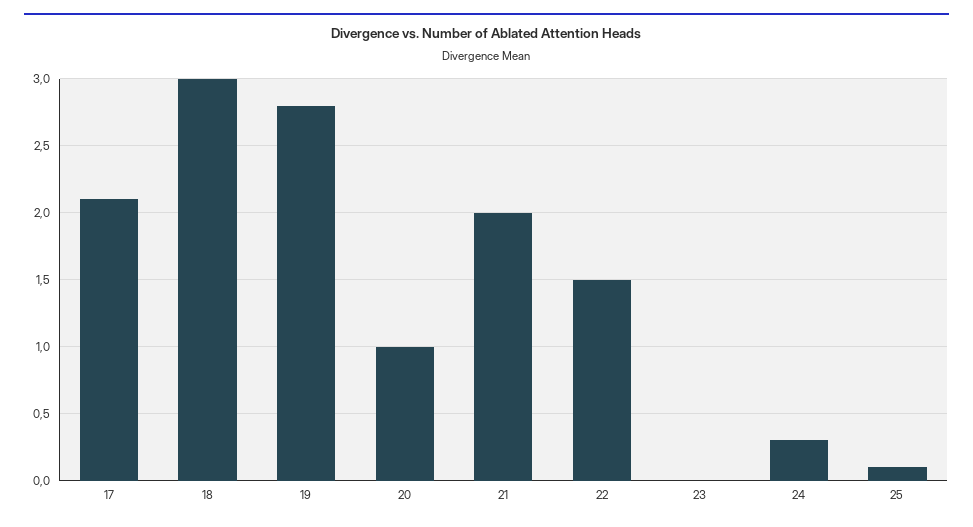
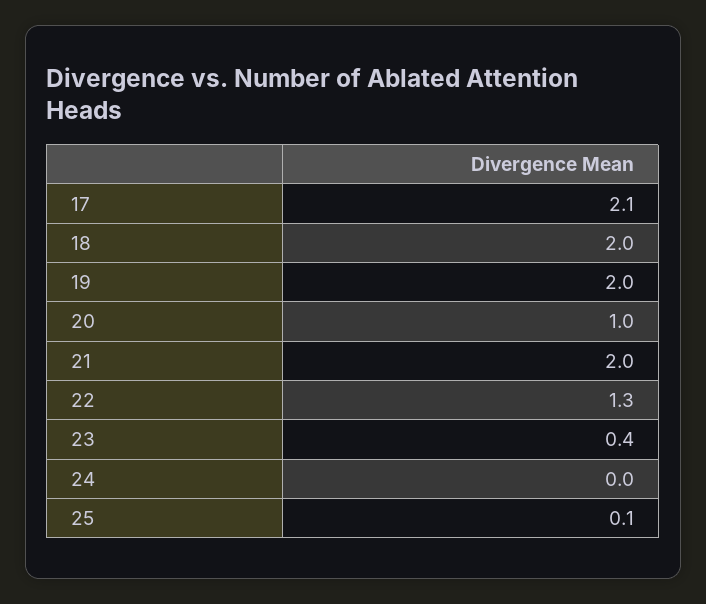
18: 3 -> 2
19: 2.8 -> 2
22: 1.5 -> 1.3
23: 0 -> 0.4
24: 0.3 -> 0

